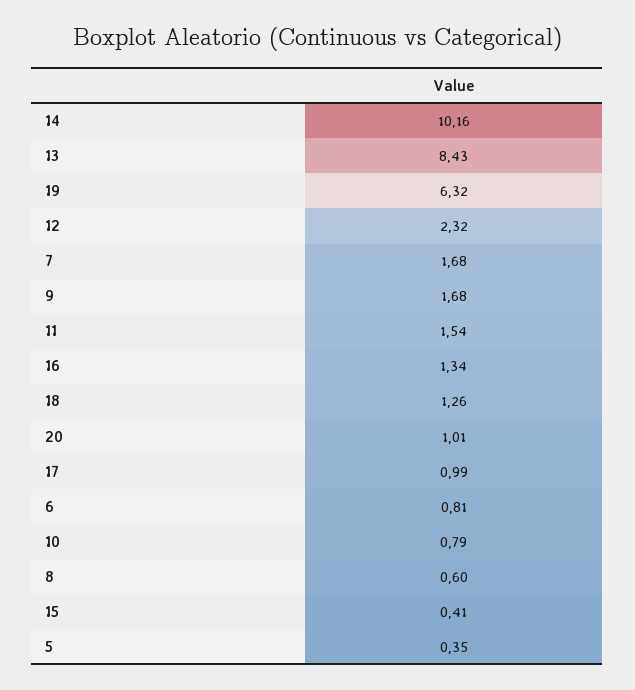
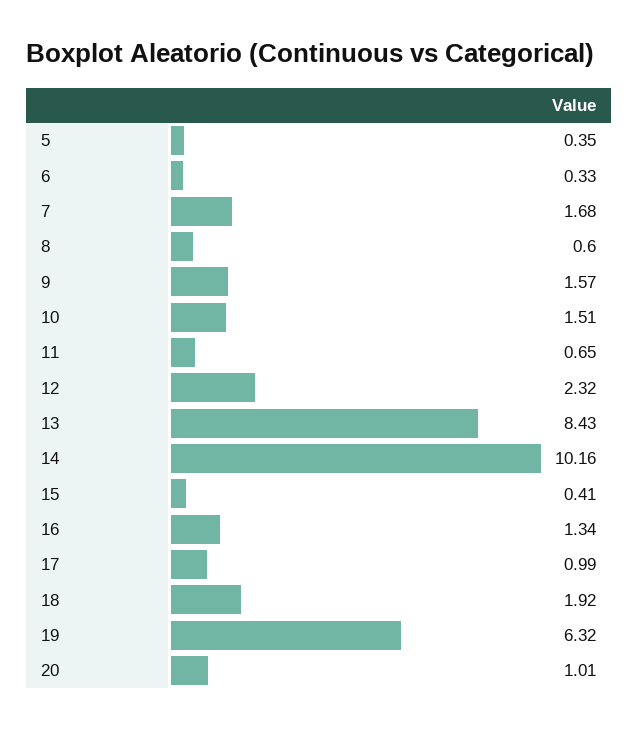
9: 1.68 -> 1.57
11: 1.54 -> 0.65
18: 1.26 -> 1.92
6: 0.81 -> 0.33
10: 0.79 -> 1.51

